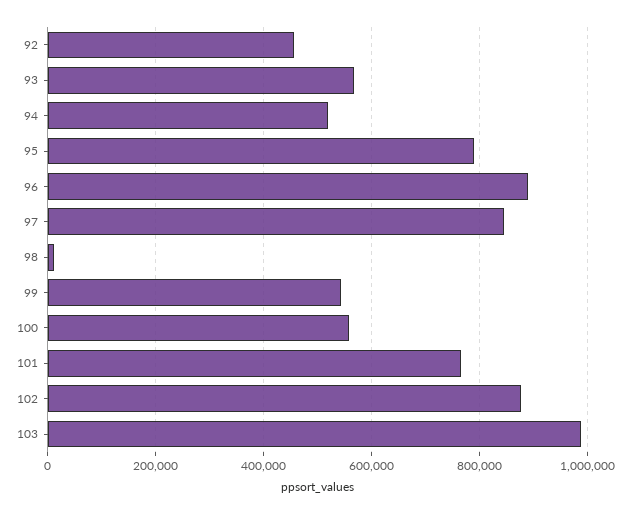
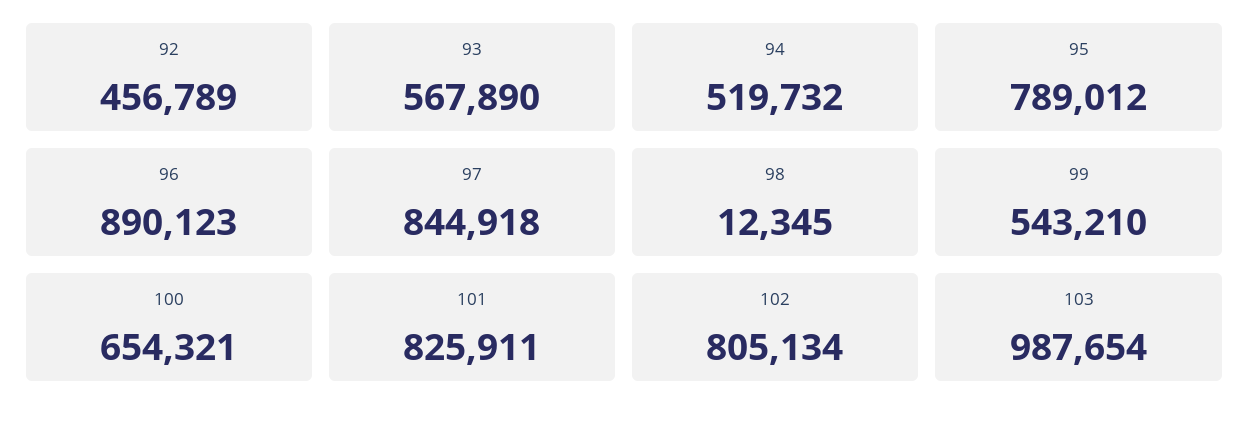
100: 560000 -> 654321
101: 760000 -> 825911
102: 880000 -> 805134

